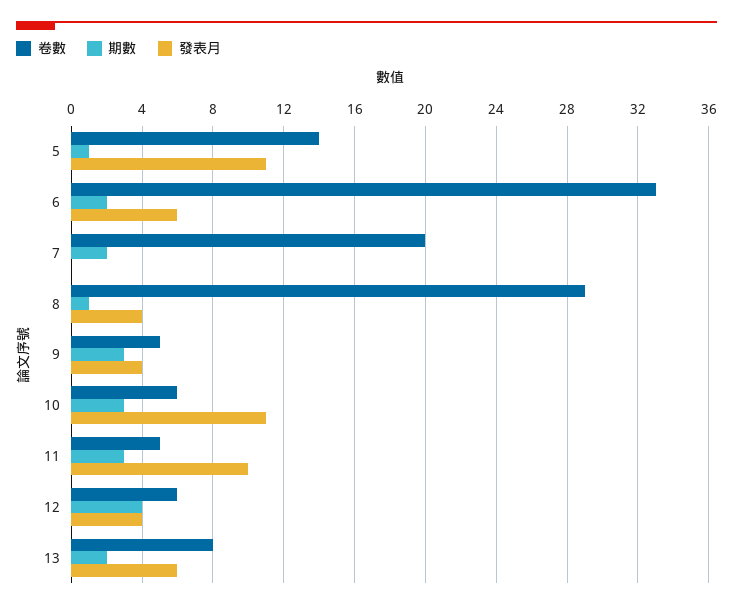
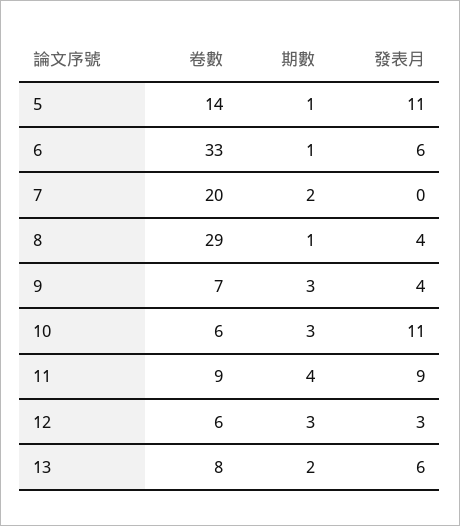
期數, 6: 2 -> 1
卷數, 9: 5 -> 7
卷數, 11: 5 -> 9
期數, 11: 3 -> 4
發表月, 11: 10 -> 9
期數, 12: 4 -> 3
發表月, 12: 4 -> 3

